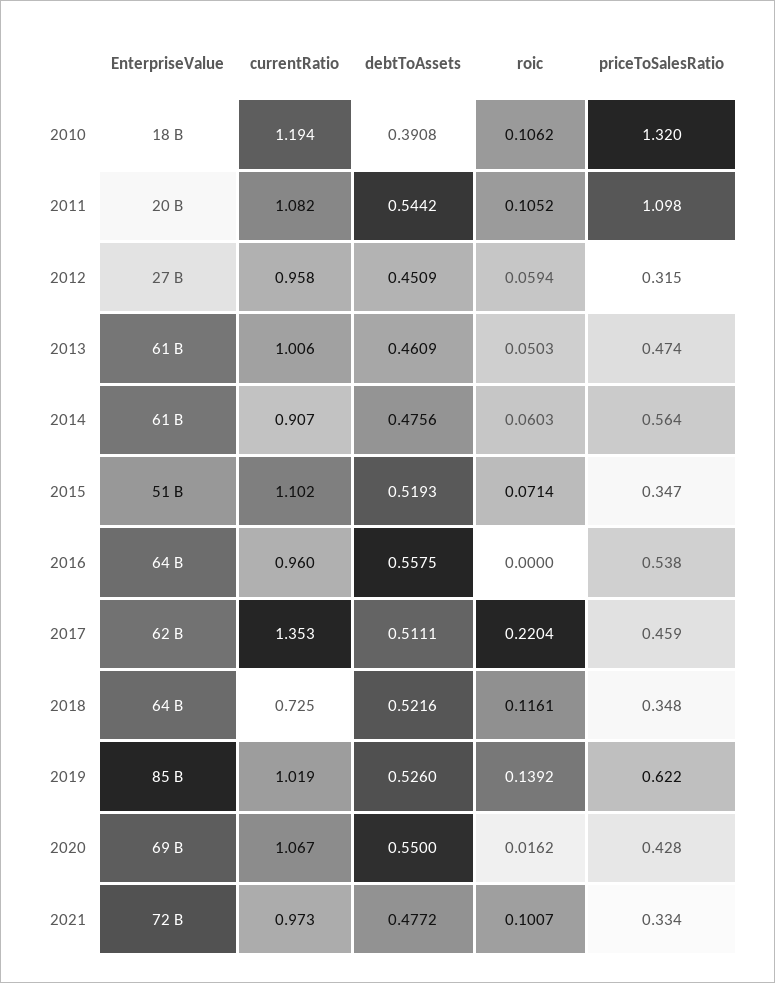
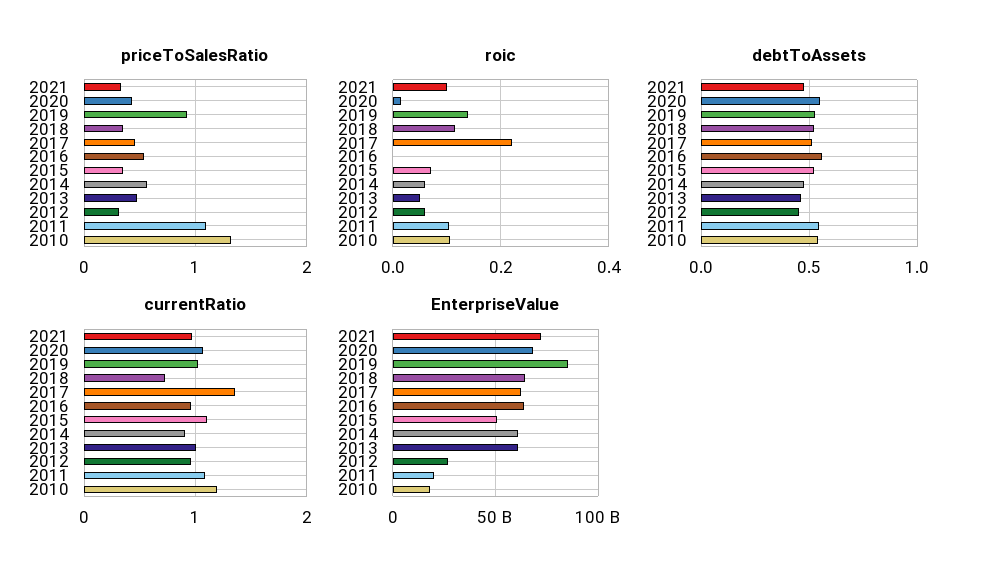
debtToAssets, 2010: 0.3908 -> 0.55
priceToSalesRatio, 2019: 0.622 -> 0.9

